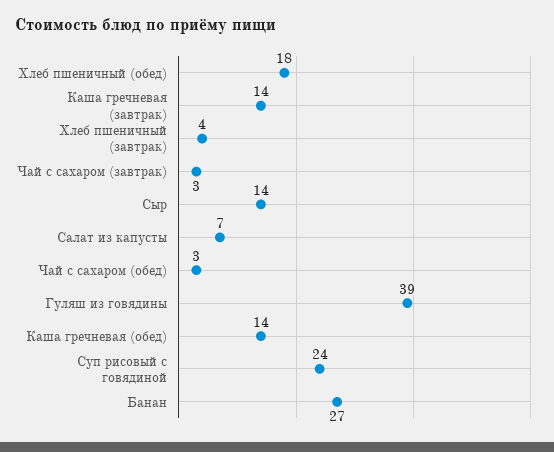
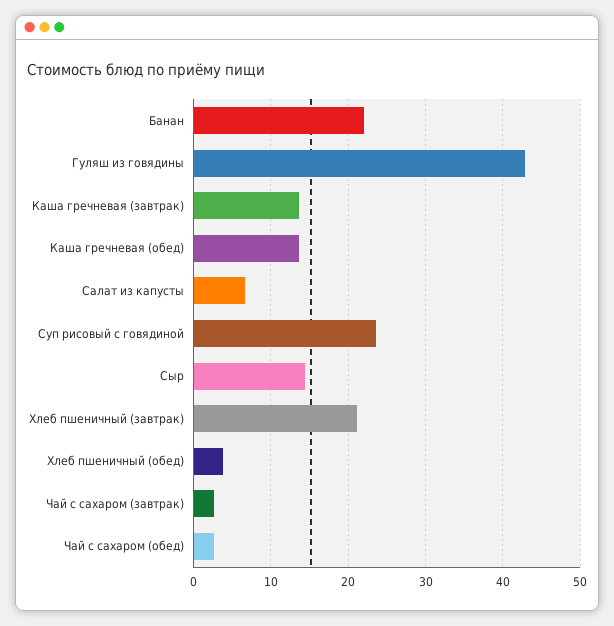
Хлеб пшеничный (обед): 18 -> 4
Хлеб пшеничный (завтрак): 4 -> 21
Гуляш из говядины: 39 -> 43
Банан: 27 -> 22

